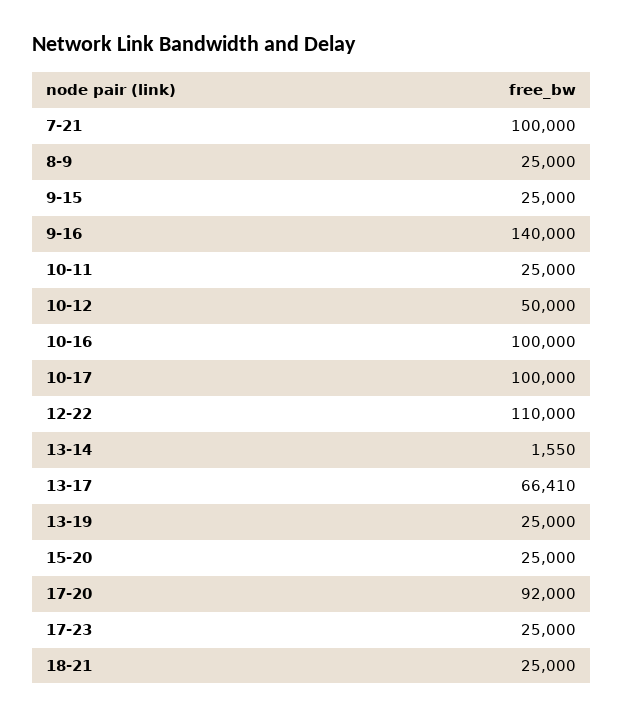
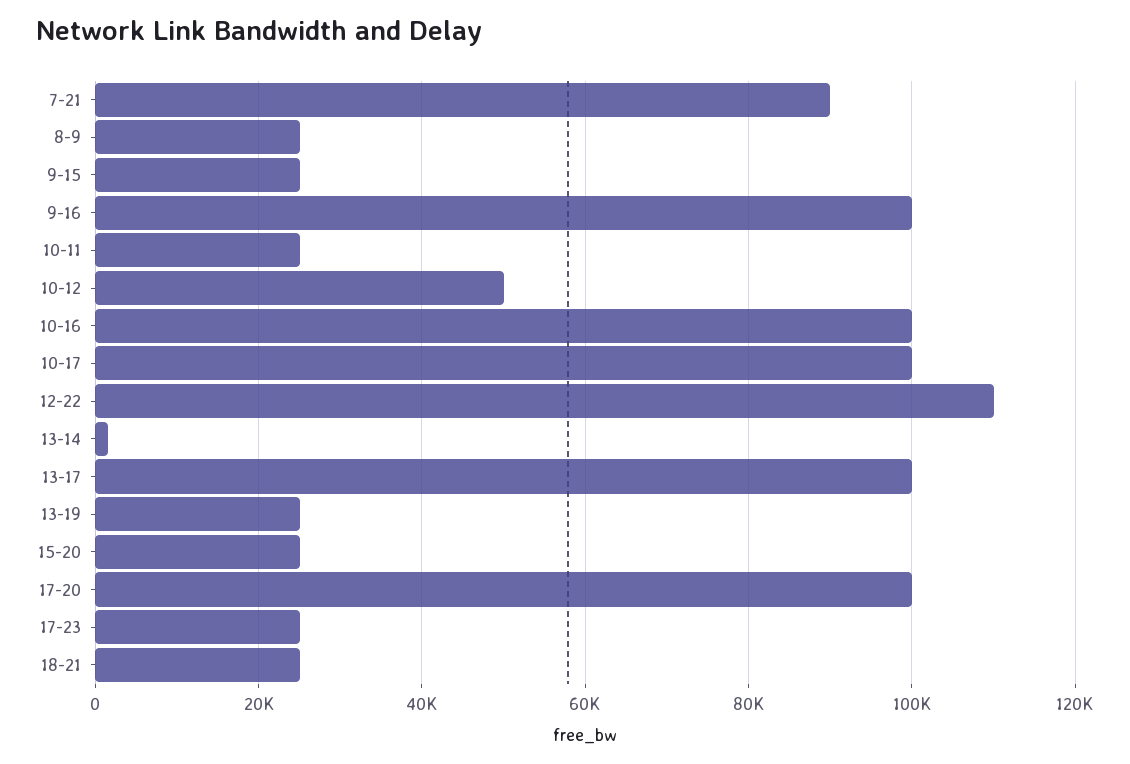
7-21: 100000 -> 90000
9-16: 140000 -> 100000
13-17: 66410 -> 100000
17-20: 92000 -> 100000

